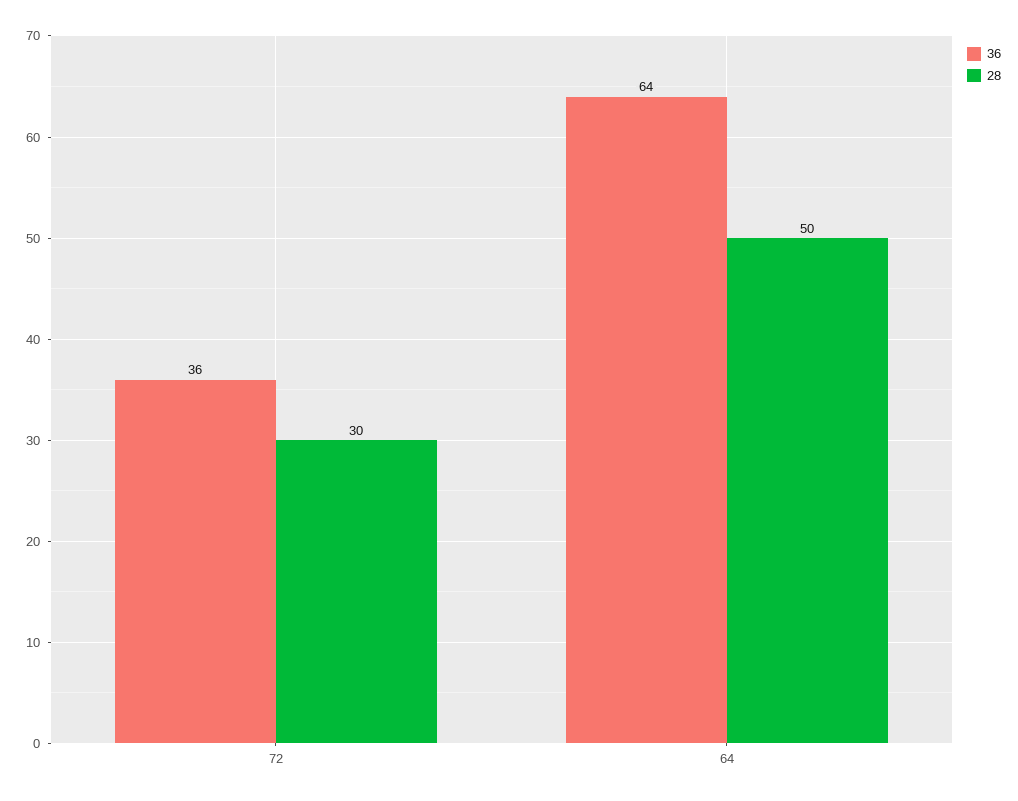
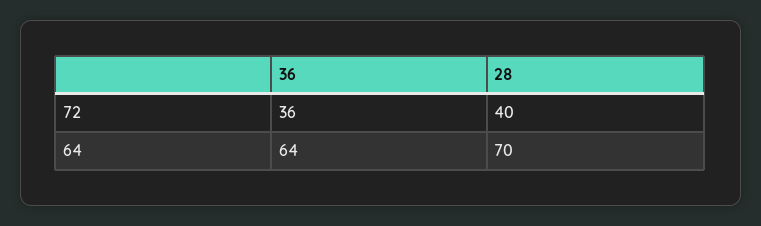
28, 72: 30 -> 40
28, 64: 50 -> 70

